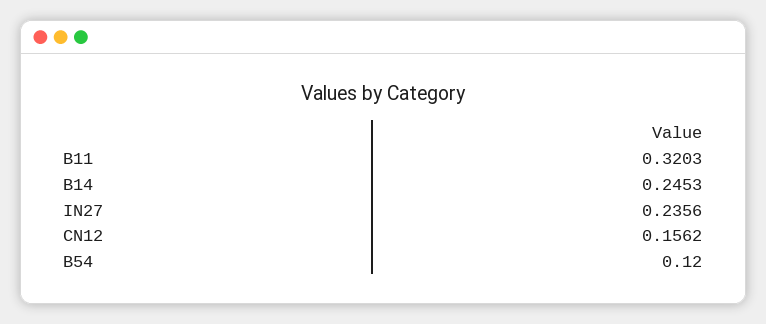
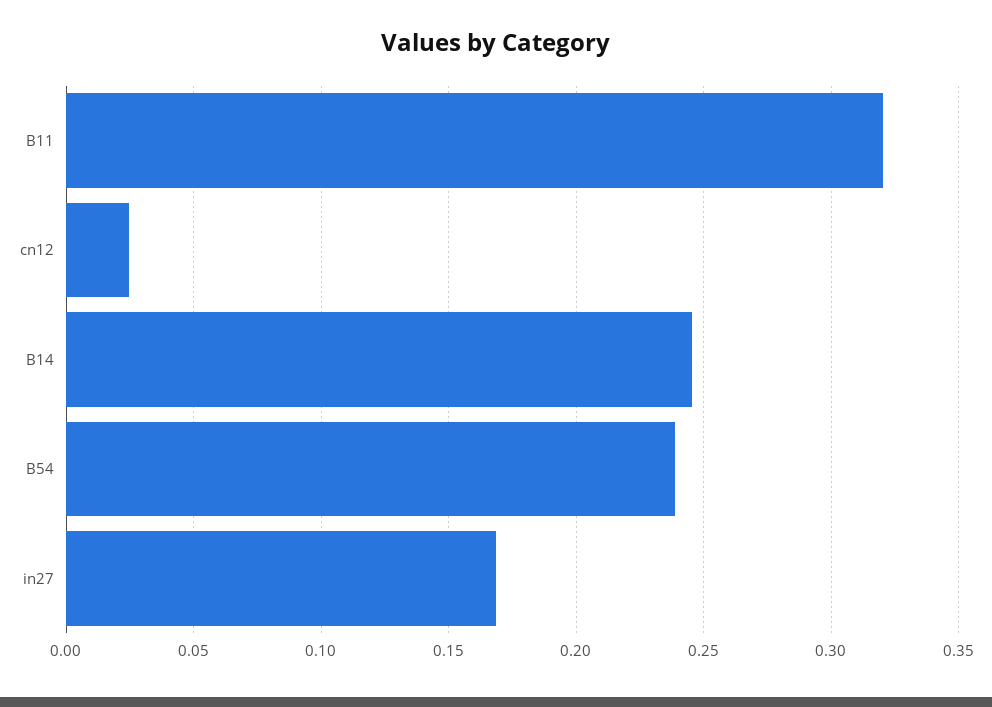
IN27: 0.2356 -> 0.17
CN12: 0.1562 -> 0.025
B54: 0.12 -> 0.24

